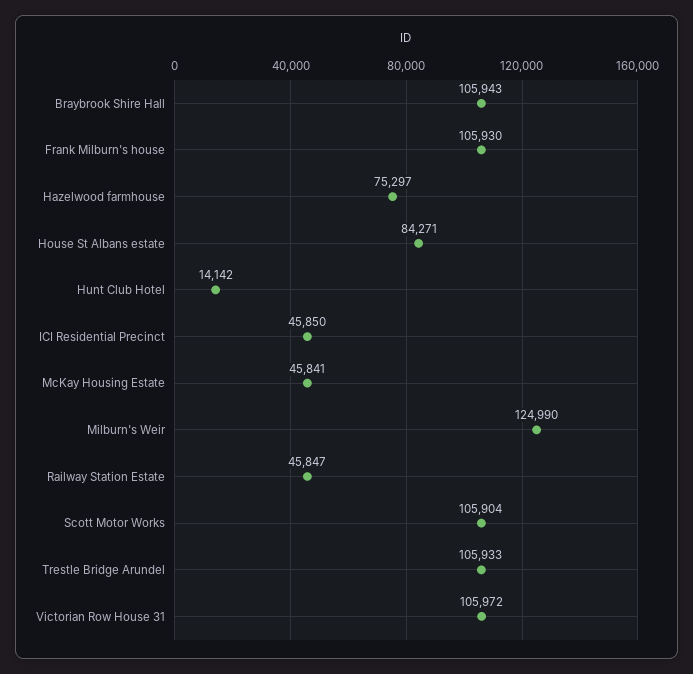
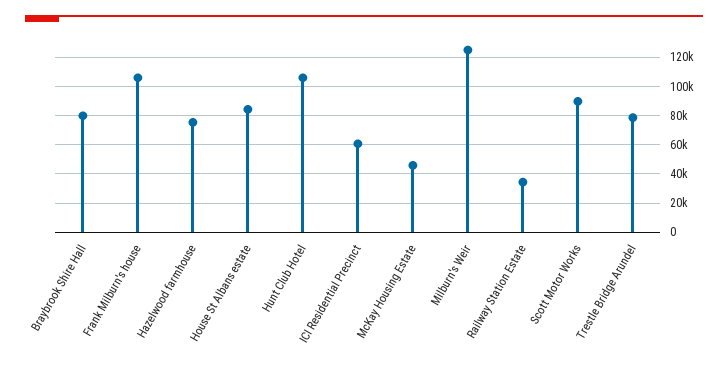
Braybrook Shire Hall: 105943 -> 80000
Hunt Club Hotel: 14142 -> 105000
ICI Residential Precinct: 45850 -> 60000
Railway Station Estate: 45847 -> 35000
Scott Motor Works: 105904 -> 90000
Trestle Bridge Arundel: 105933 -> 80000
Victorian Row House 31: 105972 -> none

